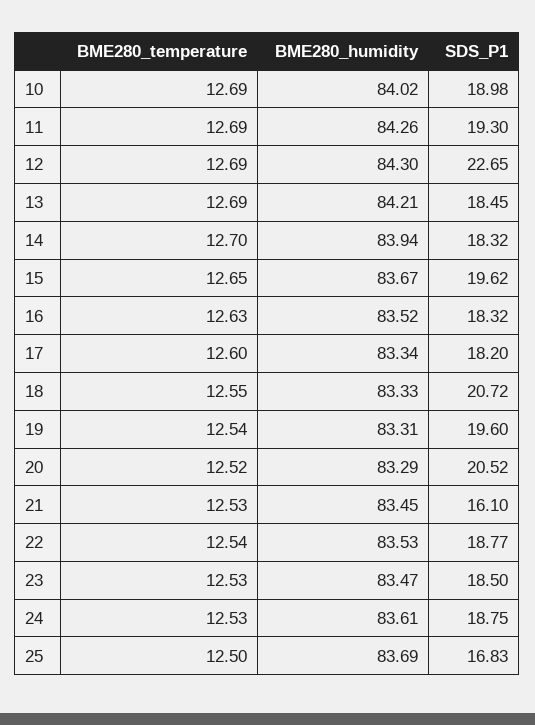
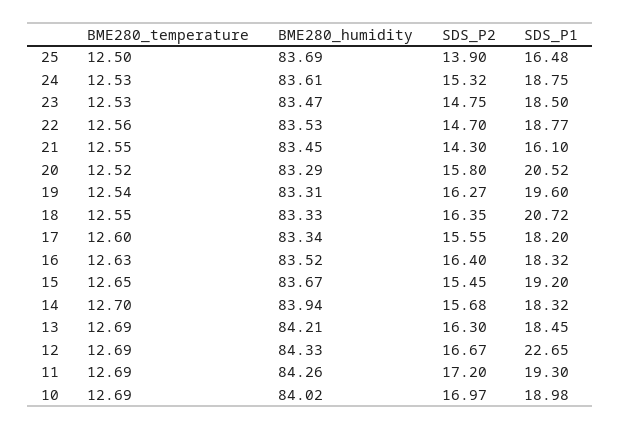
BME280_humidity, 12: 84.3 -> 84.33
SDS_P1, 15: 19.62 -> 19.2
BME280_temperature, 21: 12.53 -> 12.55
BME280_temperature, 22: 12.54 -> 12.56
SDS_P1, 25: 16.83 -> 16.48
SDS_P2, 25: none -> 13.9
SDS_P2, 24: none -> 15.32
SDS_P2, 23: none -> 14.75
SDS_P2, 22: none -> 14.7
SDS_P2, 21: none -> 14.3
SDS_P2, 20: none -> 15.8
SDS_P2, 19: none -> 16.27
SDS_P2, 18: none -> 16.35
SDS_P2, 17: none -> 15.55
SDS_P2, 16: none -> 16.4
SDS_P2, 15: none -> 15.45
SDS_P2, 14: none -> 15.68
SDS_P2, 13: none -> 16.3
SDS_P2, 12: none -> 16.67
SDS_P2, 11: none -> 17.2
SDS_P2, 10: none -> 16.97

